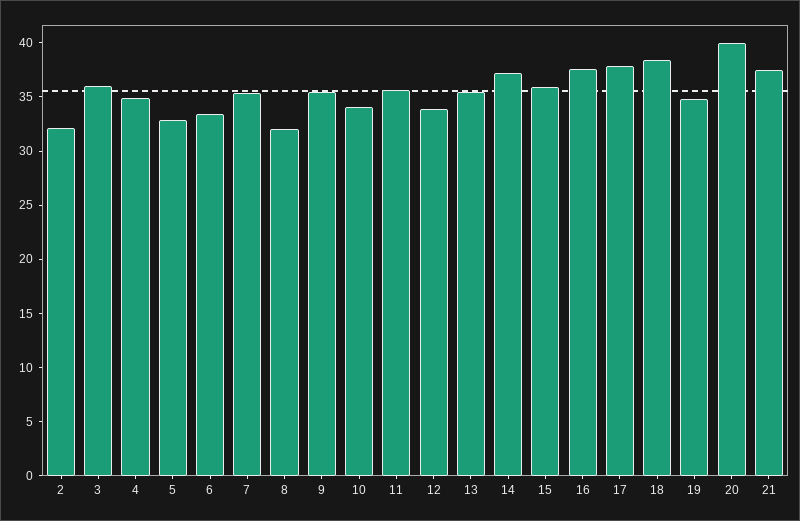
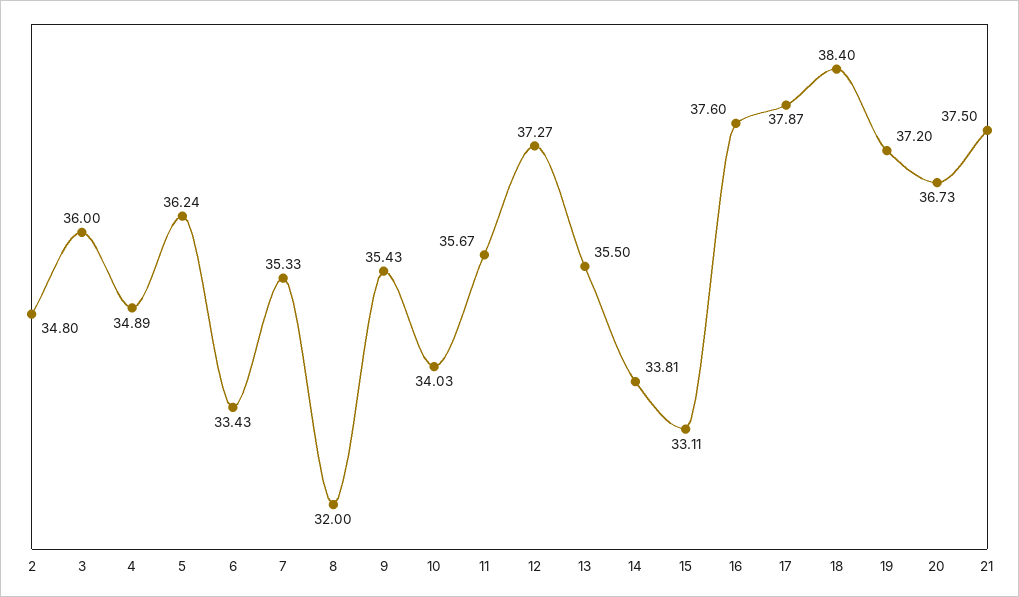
2: 32 -> 34.8
5: 33 -> 36.24
12: 34 -> 37.27
14: 37 -> 33.81
15: 36 -> 33.11
19: 35 -> 37.2
20: 40 -> 36.73

